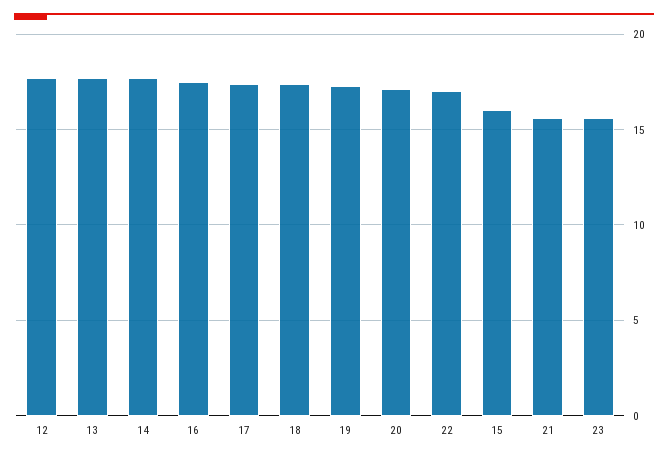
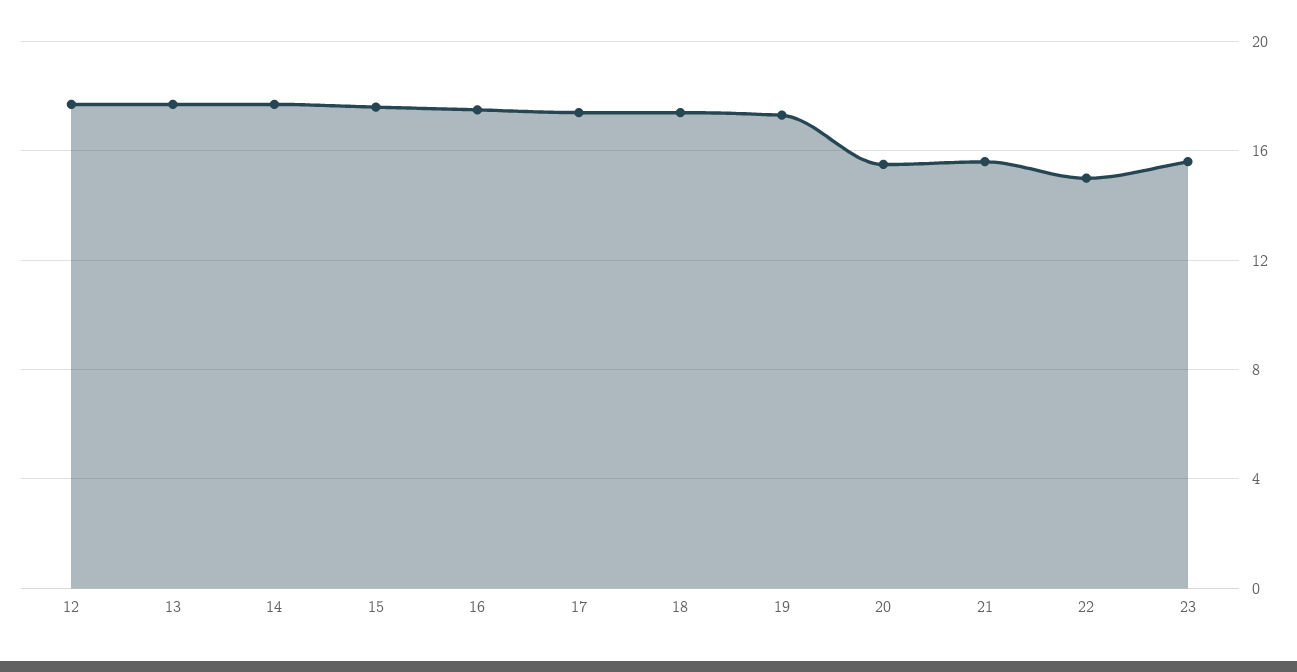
20: 17 -> 15.5
22: 17 -> 15
15: 16 -> 17.5

